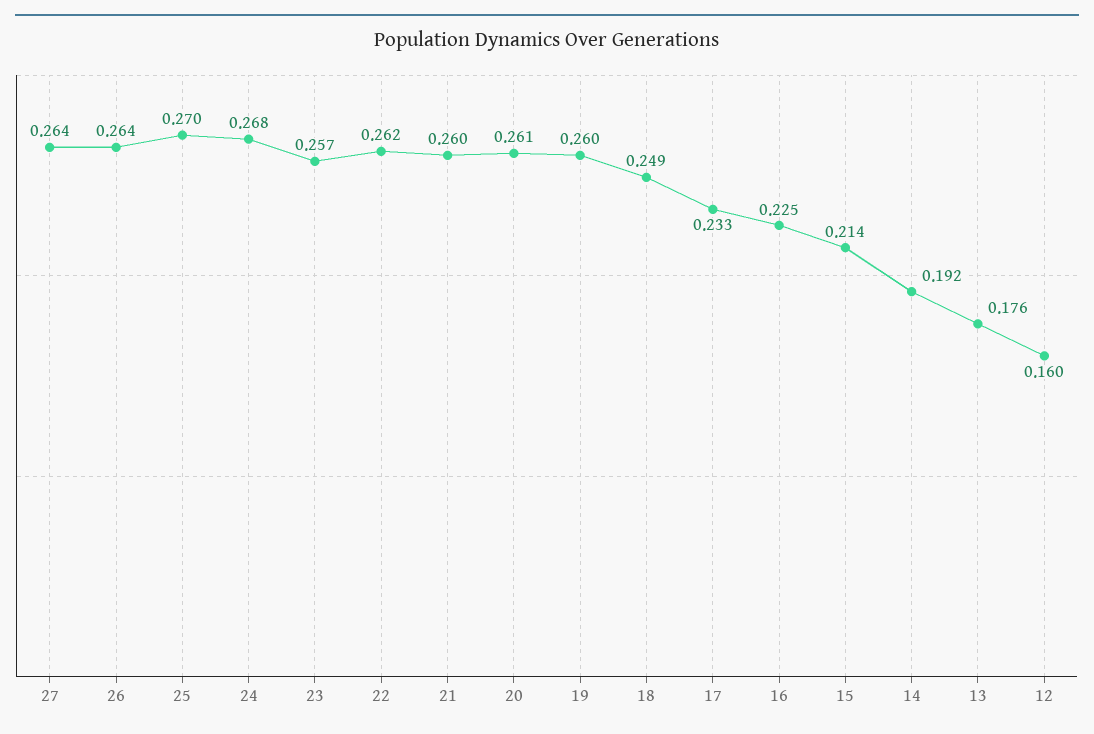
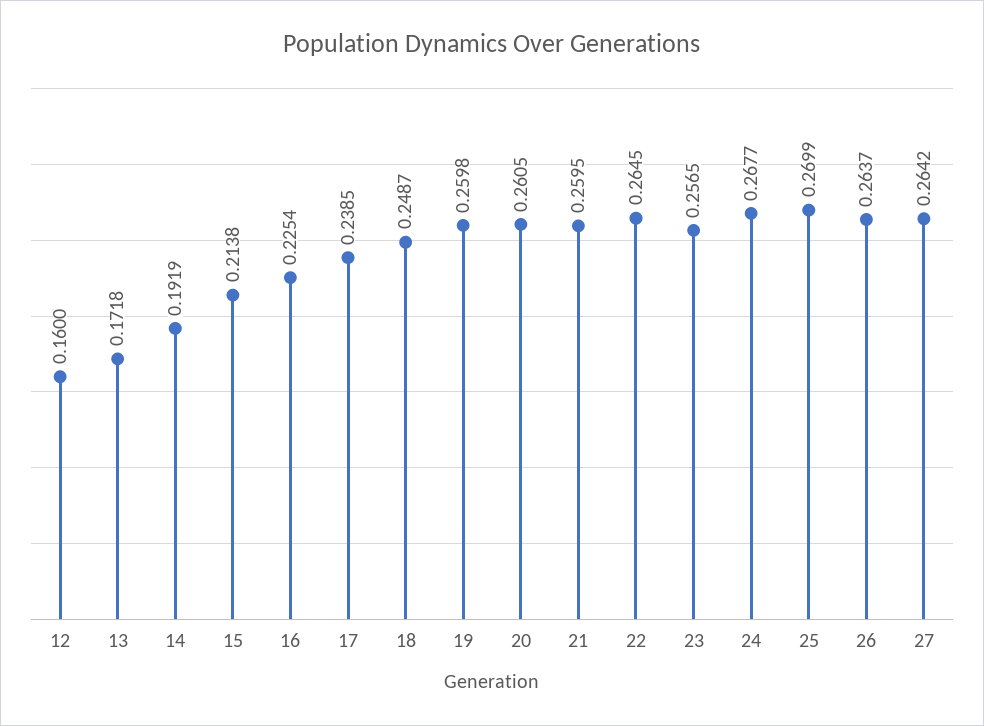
22: 0.262 -> 0.2645
17: 0.233 -> 0.2385
13: 0.176 -> 0.1718

